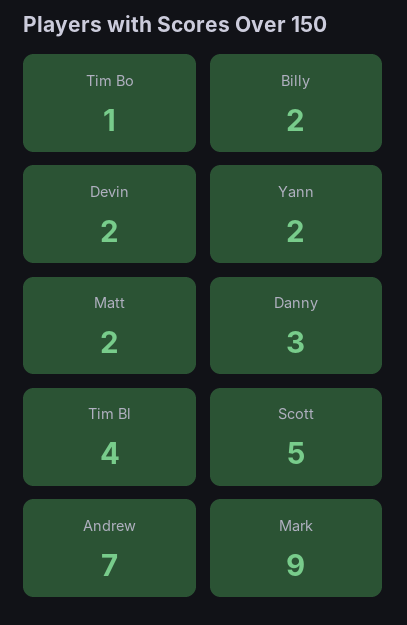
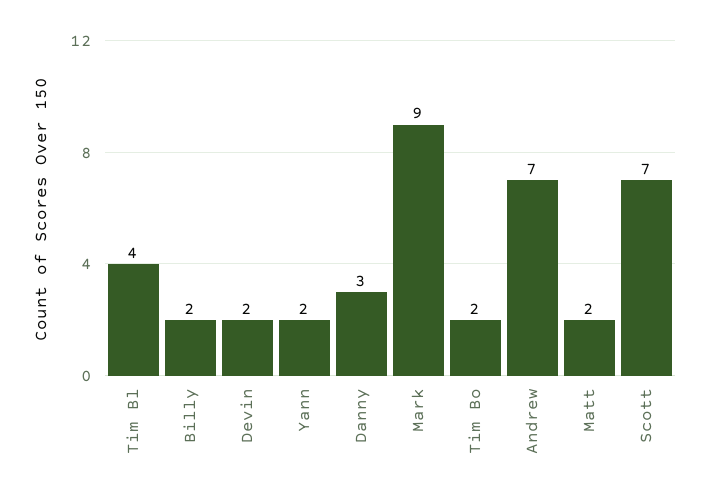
Tim Bo: 1 -> 2
Scott: 5 -> 7

